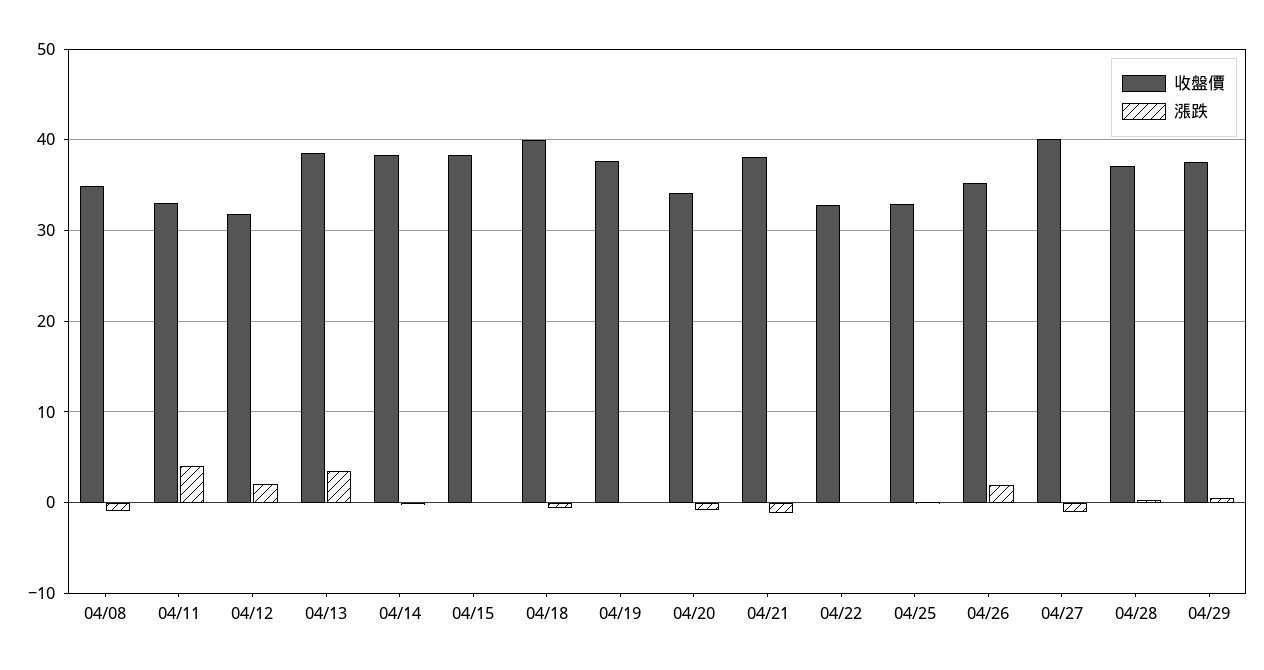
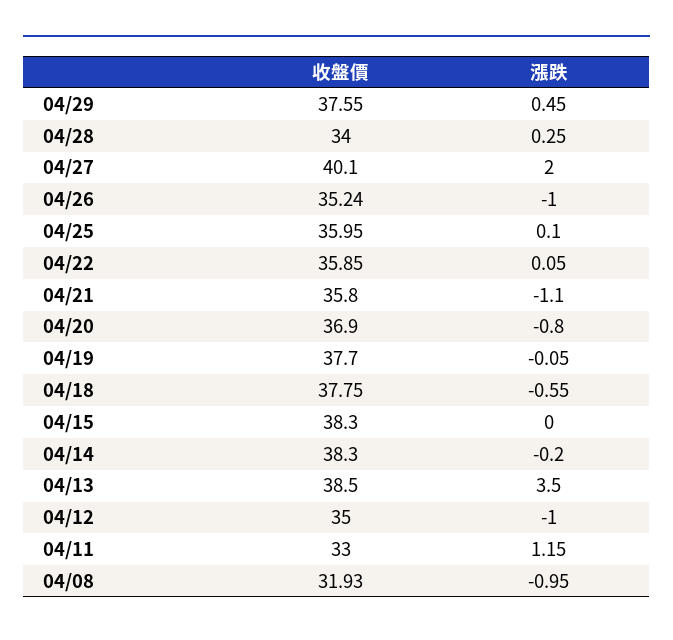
收盤價, 04/08: 35 -> 31.93
漲跌, 04/11: 4 -> 1.15
收盤價, 04/12: 32 -> 35
漲跌, 04/12: 2 -> -1
收盤價, 04/18: 40 -> 37.75
收盤價, 04/20: 34 -> 36.9
收盤價, 04/21: 38 -> 35.8
收盤價, 04/22: 33 -> 35.85
收盤價, 04/25: 33 -> 35.95
漲跌, 04/26: 2 -> -1
漲跌, 04/27: -1 -> 2
收盤價, 04/28: 37 -> 34

